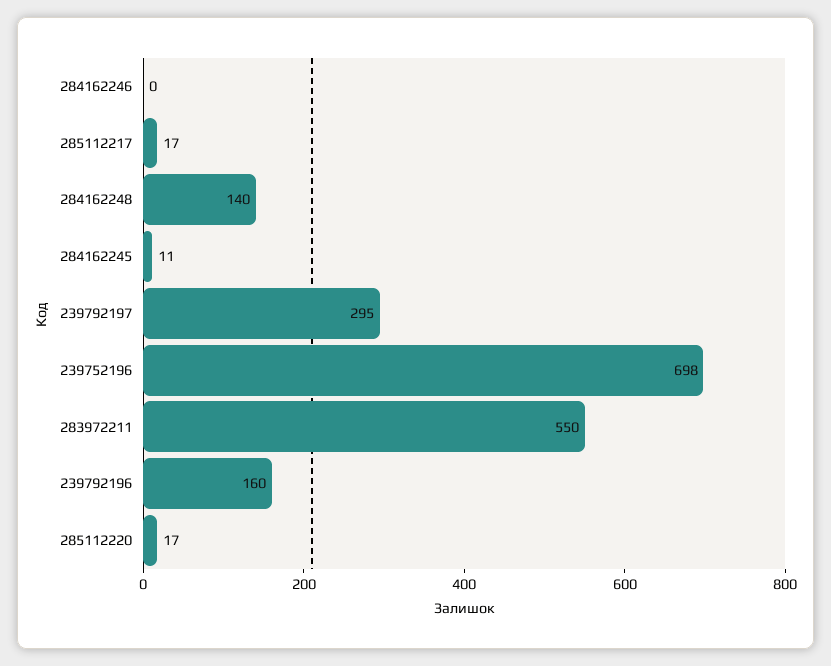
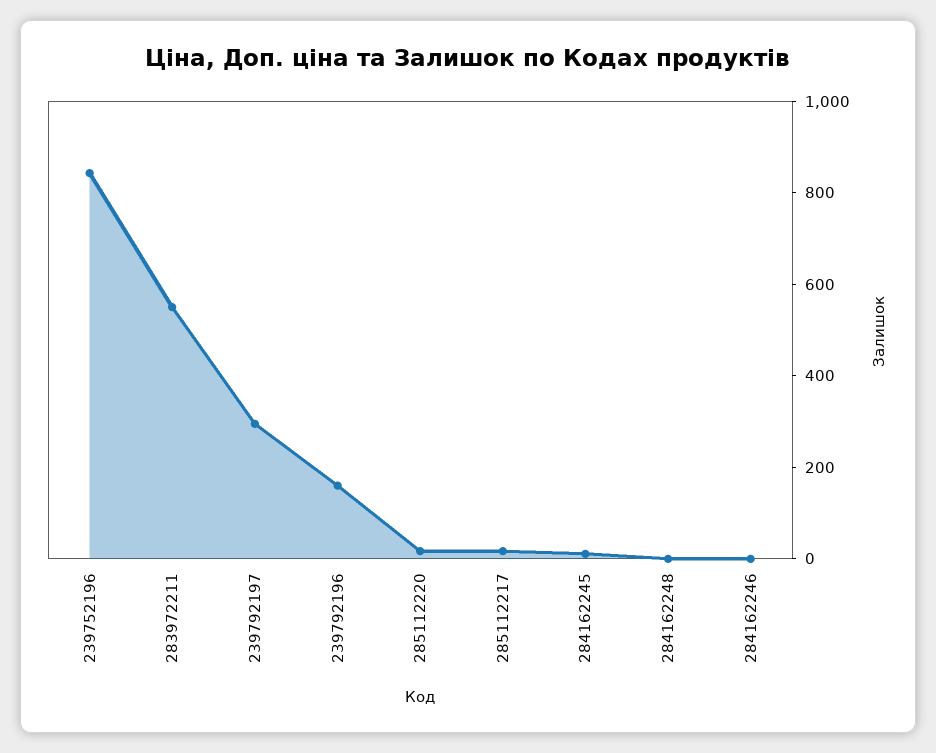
284162248: 140 -> 0
239752196: 698 -> 850

